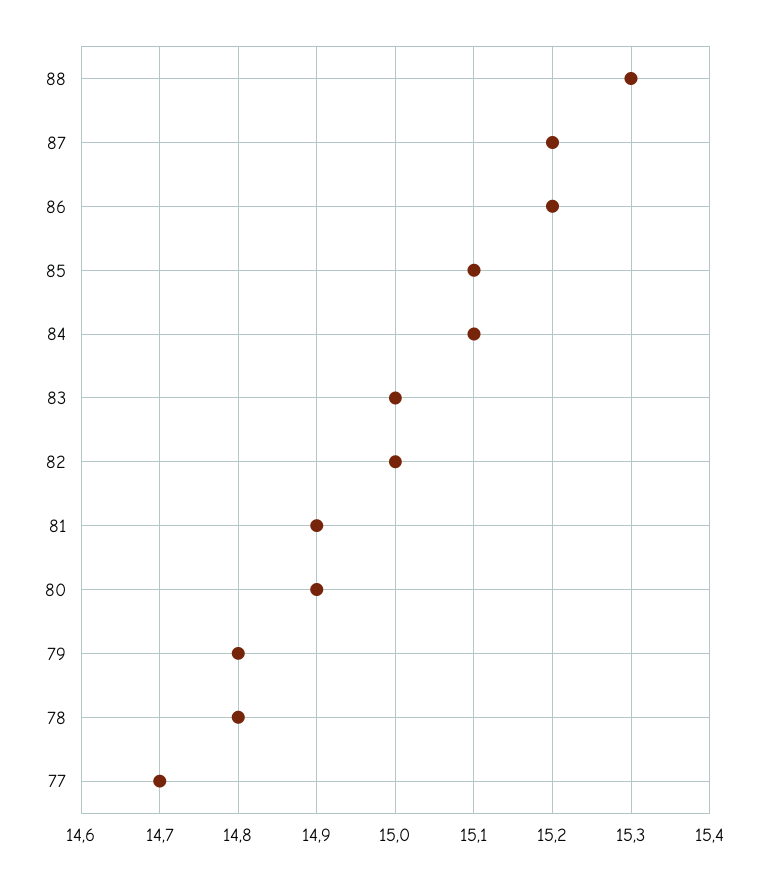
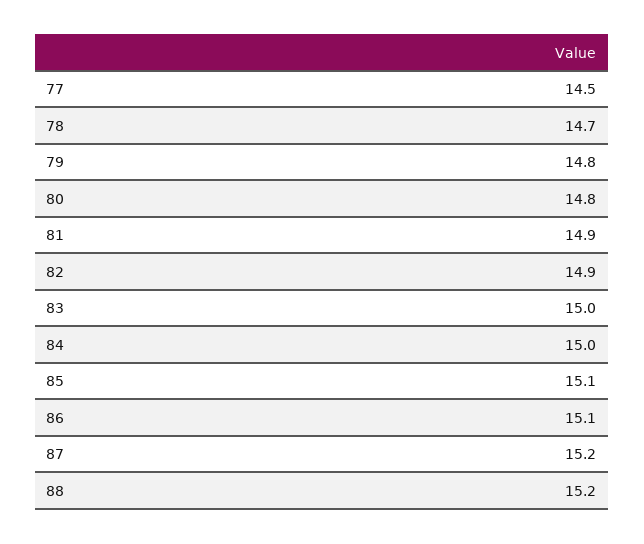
88: 15.3 -> 15.2
86: 15.2 -> 15.1
84: 15.1 -> 15
82: 15 -> 14.9
80: 14.9 -> 14.8
78: 14.8 -> 14.7
77: 14.7 -> 14.5

